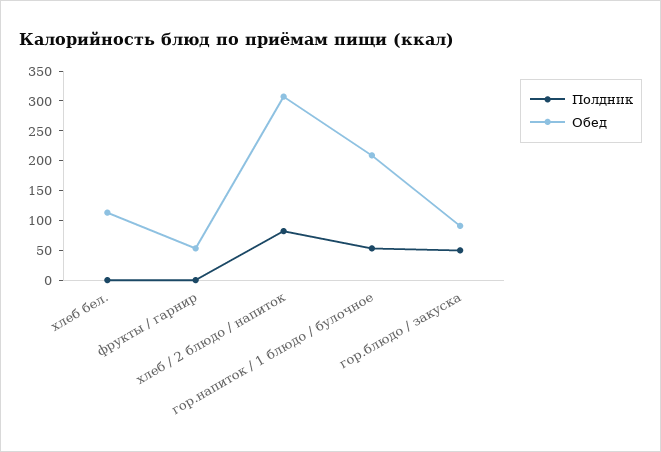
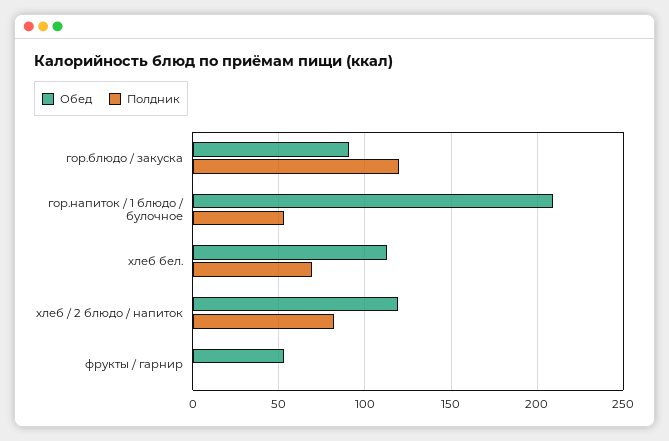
Полдник, хлеб бел.: 0 -> 70
Обед, хлеб / 2 блюдо / напиток: 300 -> 120
Полдник, гор.блюдо / закуска: 50 -> 120

